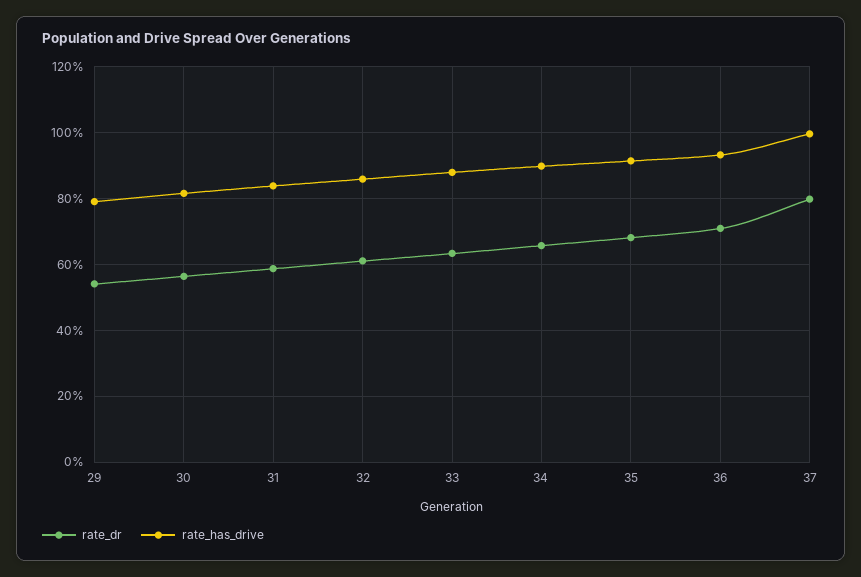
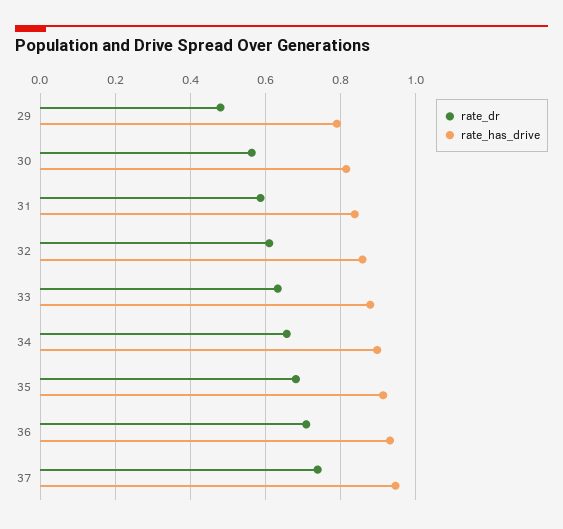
rate_dr, 29: 0.54 -> 0.48
rate_dr, 37: 0.8 -> 0.74
rate_has_drive, 37: 1 -> 0.94

